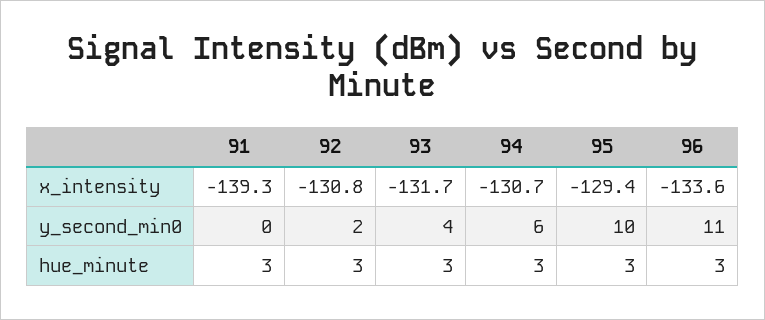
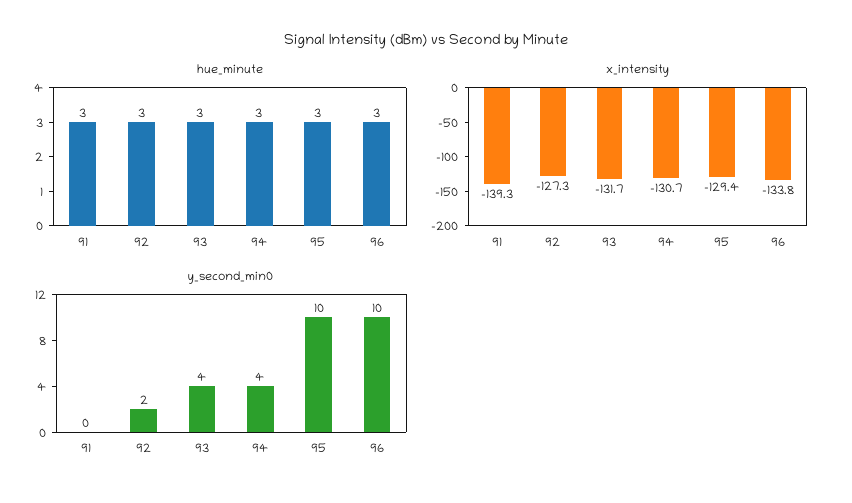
x_intensity, 92: -130.8 -> -127.3
x_intensity, 96: -133.6 -> -133.8
y_second_min0, 94: 6 -> 4
y_second_min0, 96: 11 -> 10

